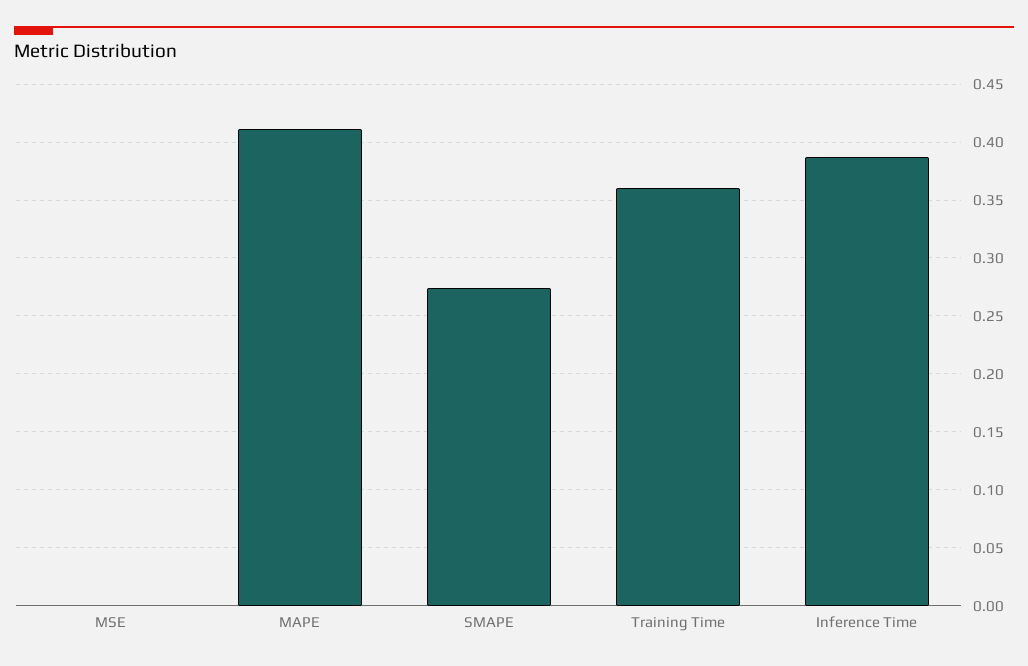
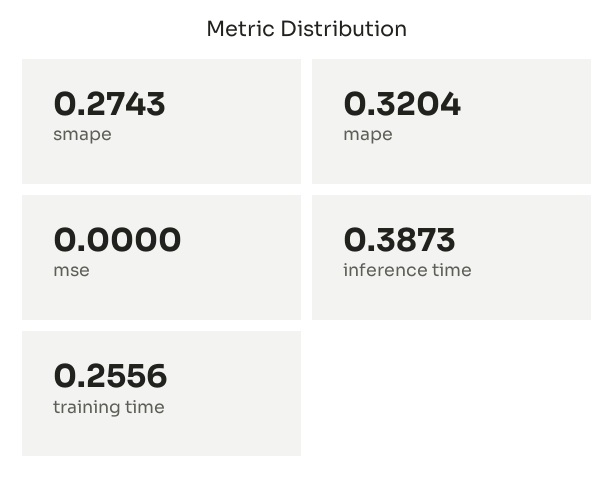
MAPE: 0.41 -> 0.3204
Training Time: 0.36 -> 0.2556

